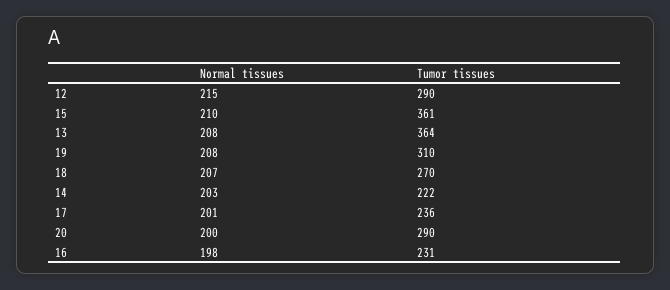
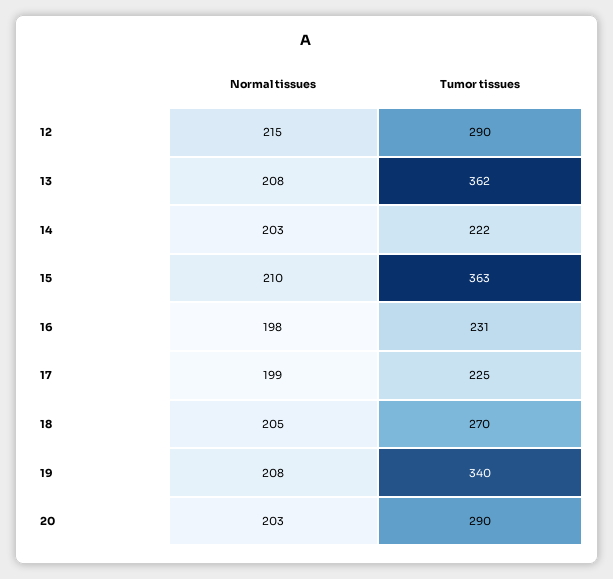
Tumor tissues, 15: 361 -> 363
Tumor tissues, 13: 364 -> 362
Tumor tissues, 19: 310 -> 340
Normal tissues, 18: 207 -> 205
Normal tissues, 17: 201 -> 199
Tumor tissues, 17: 236 -> 225
Normal tissues, 20: 200 -> 203

